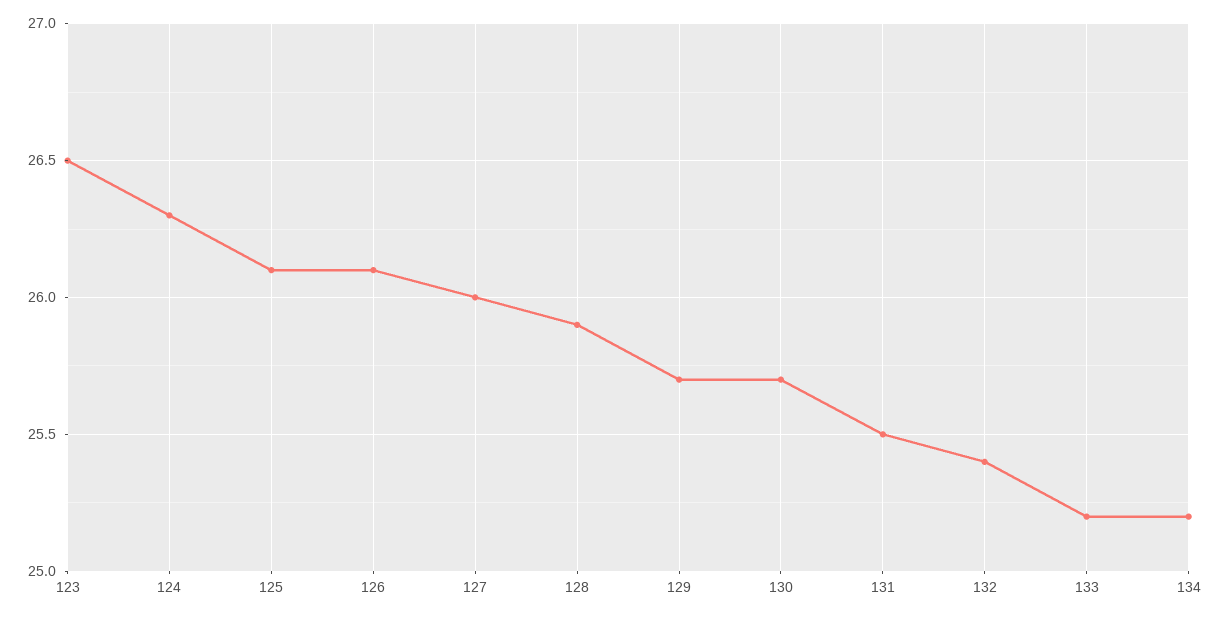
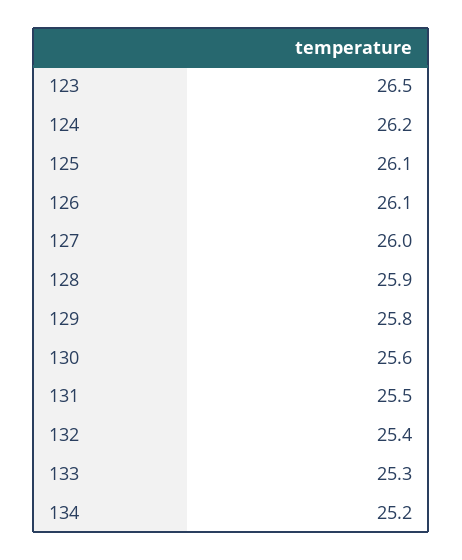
124: 26.3 -> 26.2
129: 25.7 -> 25.8
130: 25.7 -> 25.6
133: 25.2 -> 25.3

